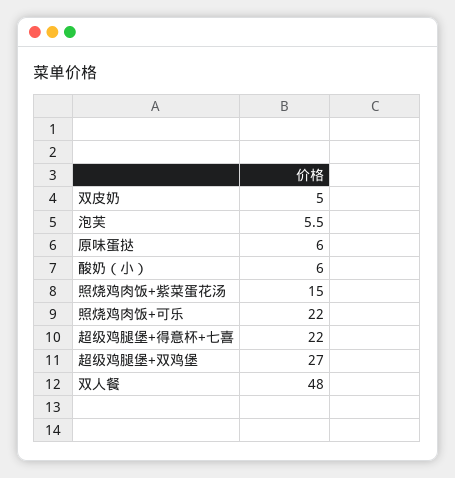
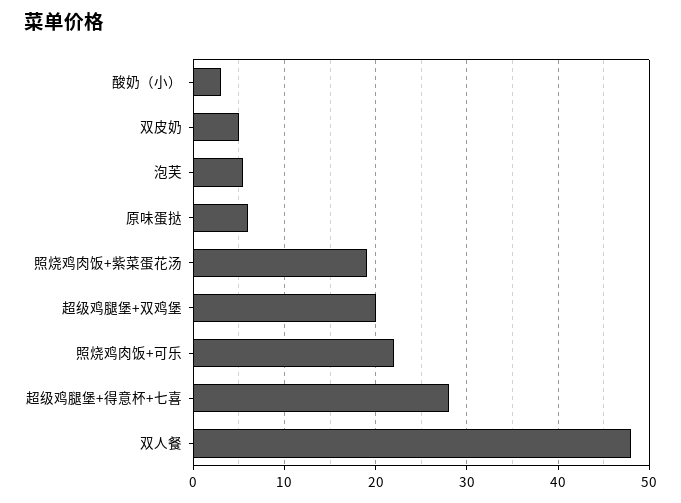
酸奶（小）: 6 -> 3
照烧鸡肉饭+紫菜蛋花汤: 15 -> 19
超级鸡腿堡+得意杯+七喜: 22 -> 28
超级鸡腿堡+双鸡堡: 27 -> 20

